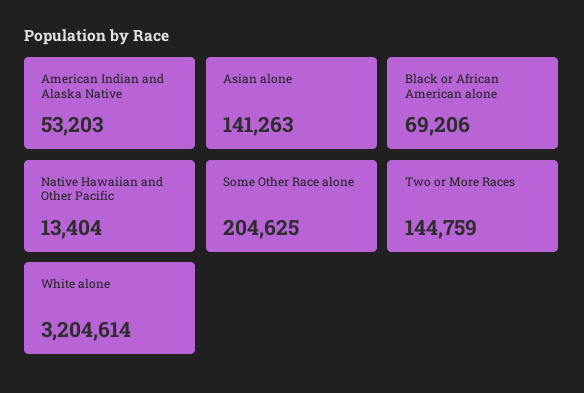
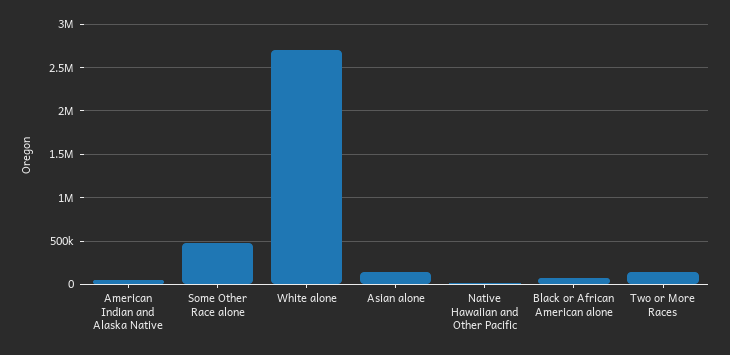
Some Other Race alone: 204625 -> 500000
White alone: 3204614 -> 2700000

